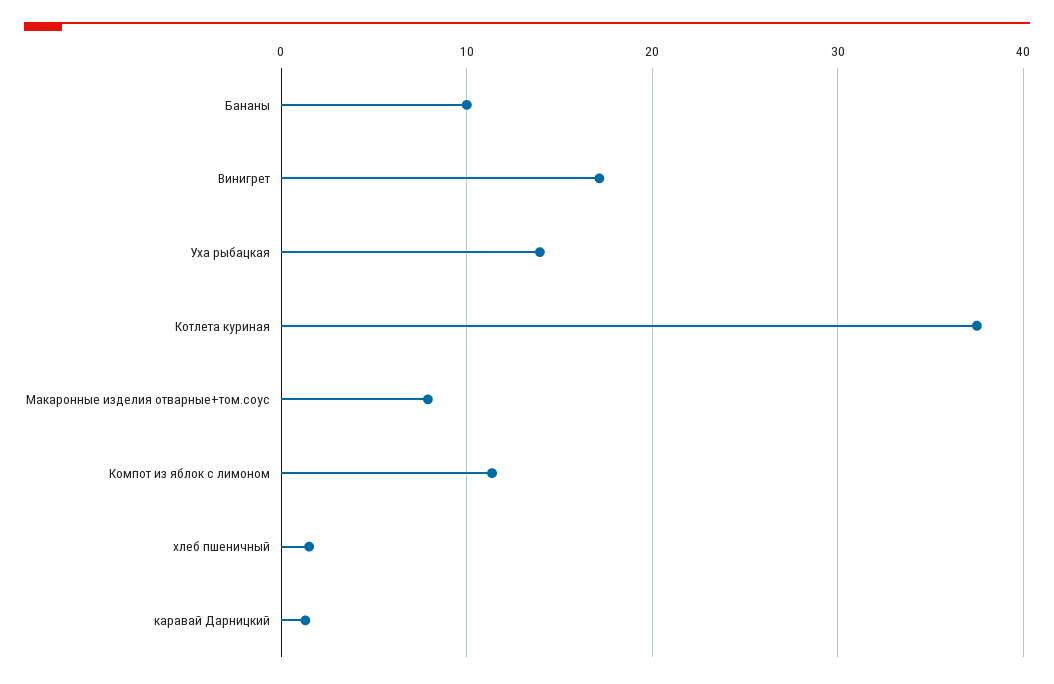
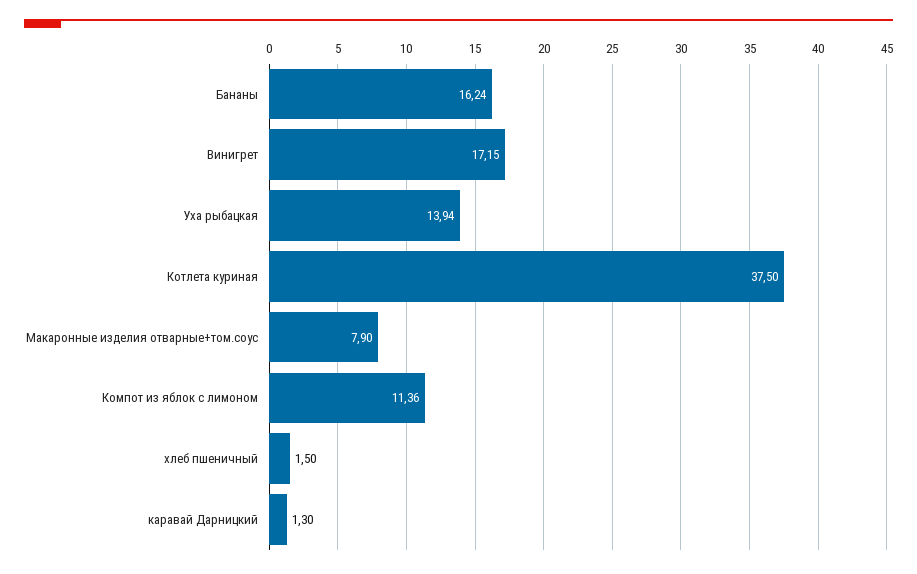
Бананы: 10 -> 16.24

